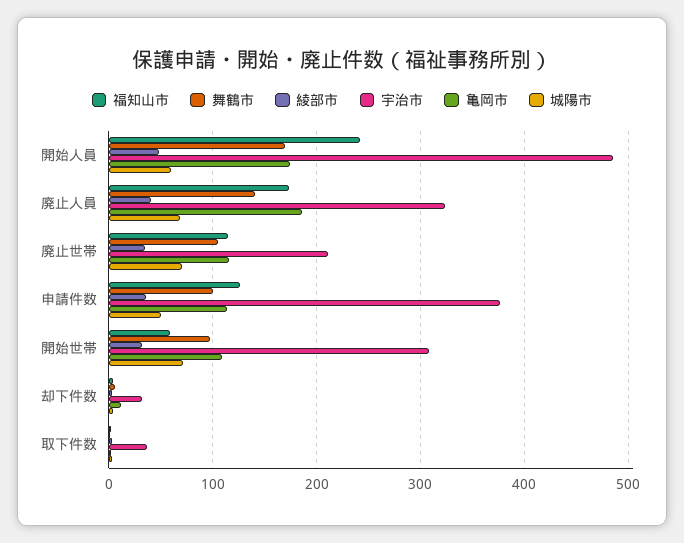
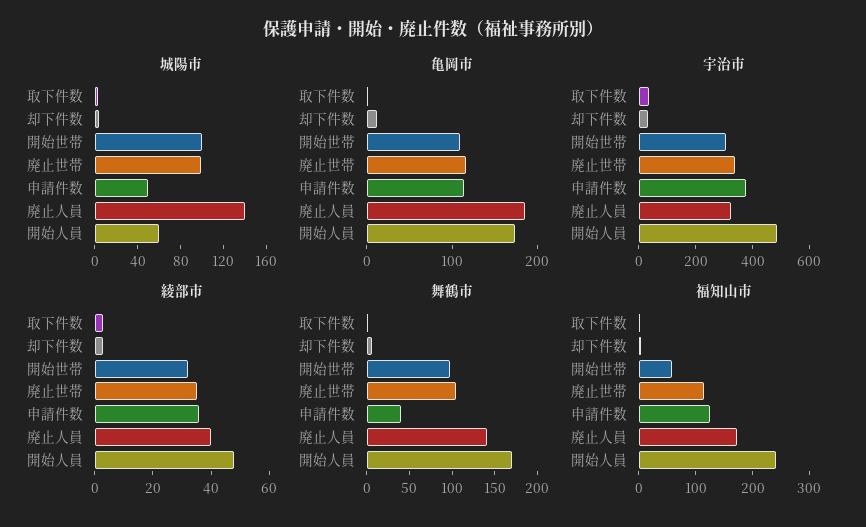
城陽市, 廃止人員: 70 -> 140
宇治市, 廃止世帯: 210 -> 350
城陽市, 廃止世帯: 70 -> 100
舞鶴市, 申請件数: 100 -> 40
城陽市, 開始世帯: 70 -> 100

